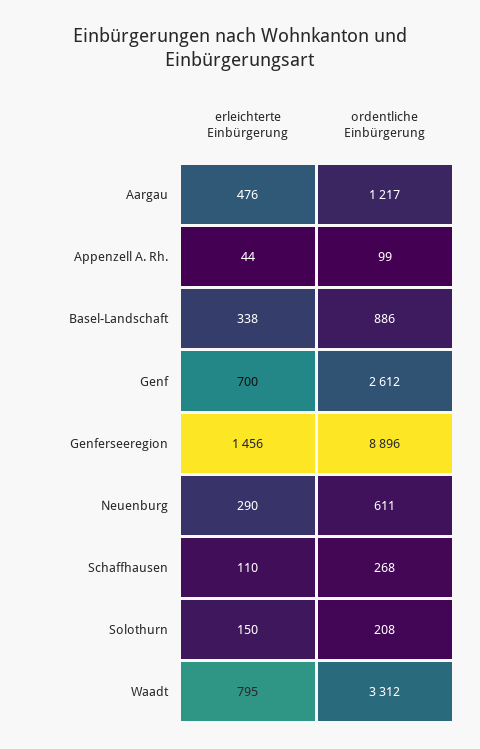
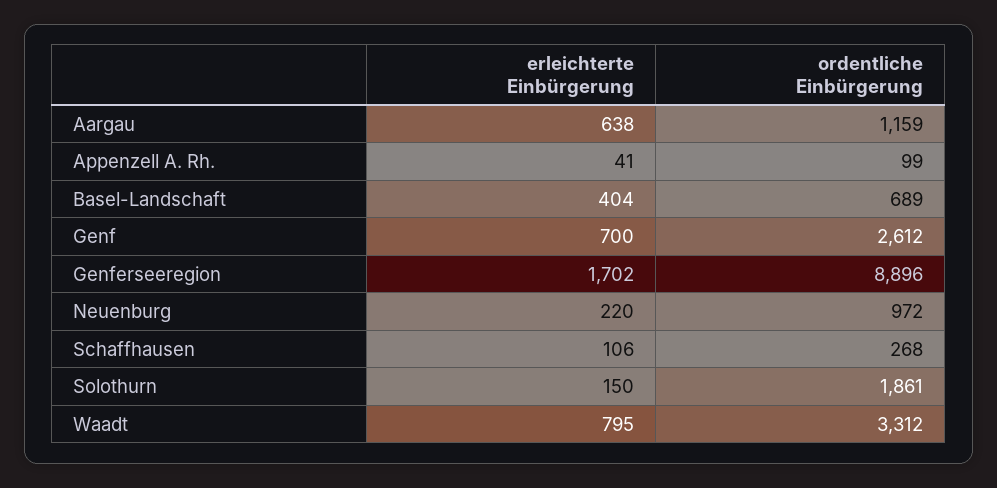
erleichterte Einbürgerung, Aargau: 476 -> 638
ordentliche Einbürgerung, Aargau: 1217 -> 1159
erleichterte Einbürgerung, Appenzell A. Rh.: 44 -> 41
erleichterte Einbürgerung, Basel-Landschaft: 338 -> 404
ordentliche Einbürgerung, Basel-Landschaft: 886 -> 689
erleichterte Einbürgerung, Genferseeregion: 1456 -> 1702
erleichterte Einbürgerung, Neuenburg: 290 -> 220
ordentliche Einbürgerung, Neuenburg: 611 -> 972
erleichterte Einbürgerung, Schaffhausen: 110 -> 106
ordentliche Einbürgerung, Solothurn: 208 -> 1861

